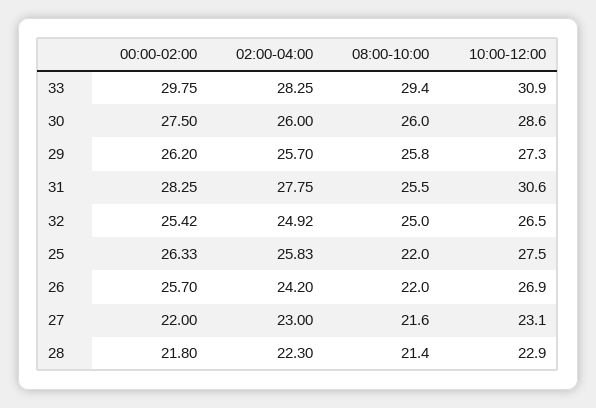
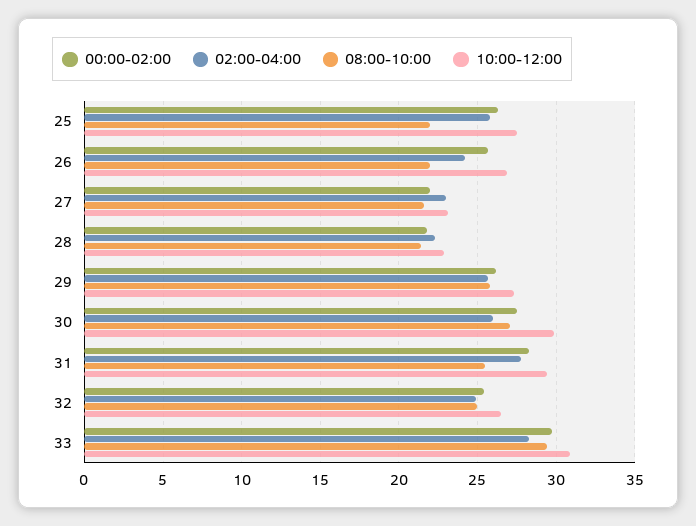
08:00-10:00, 30: 26 -> 27
10:00-12:00, 30: 28.6 -> 30
10:00-12:00, 31: 30.6 -> 29.5

